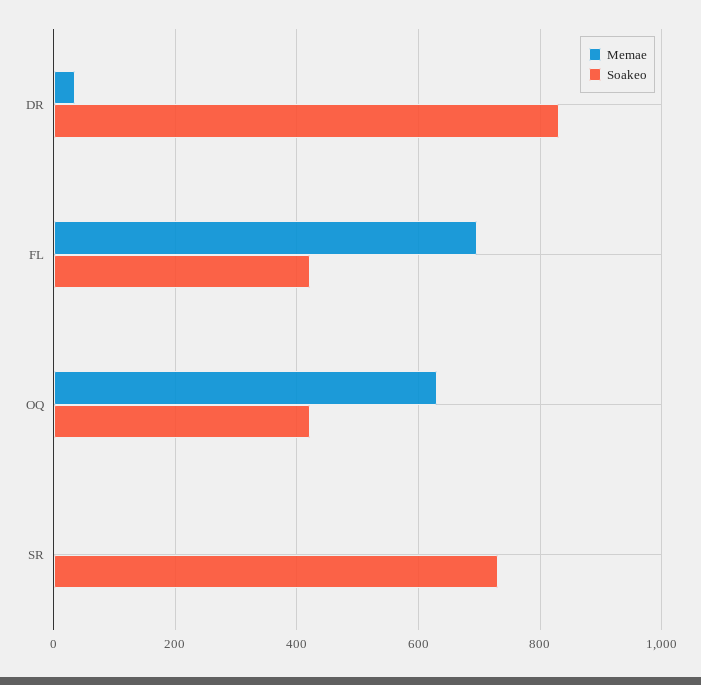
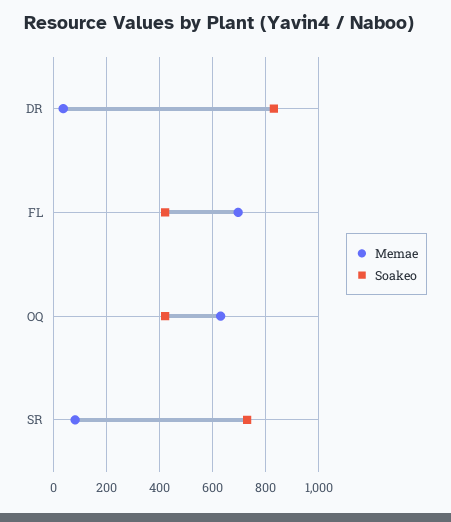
Memae, SR: 0 -> 75

